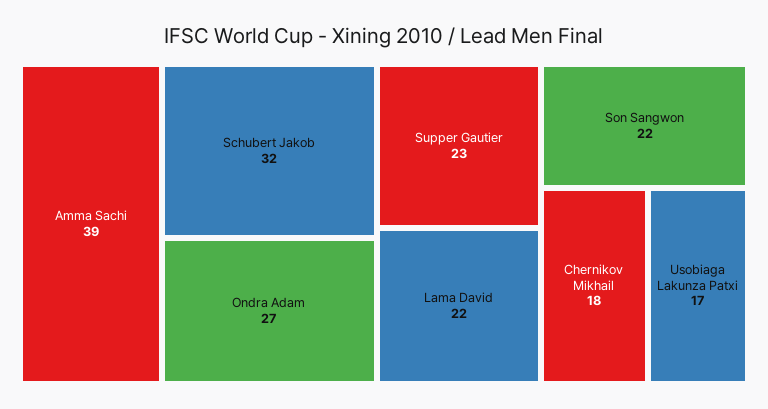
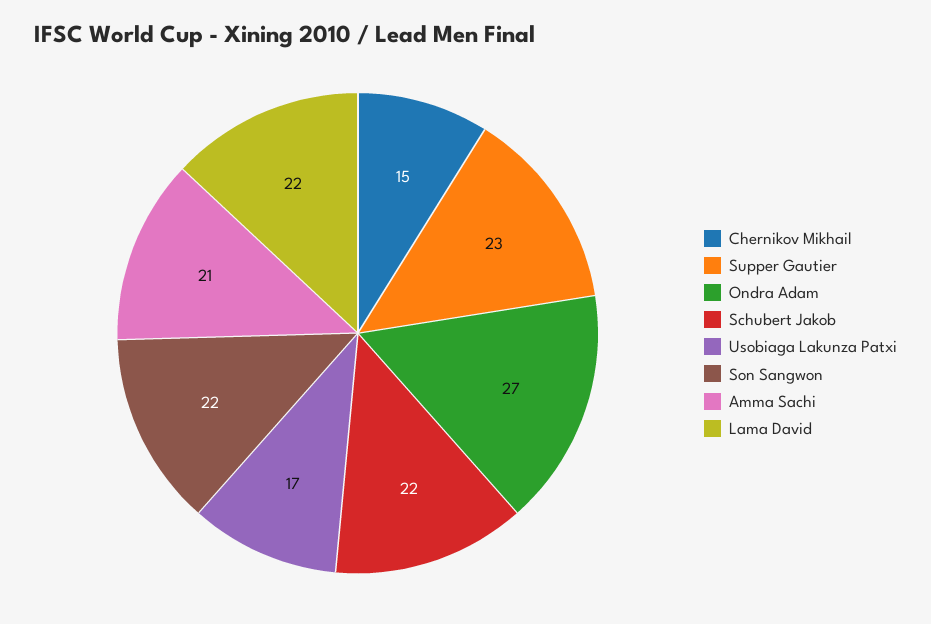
Amma Sachi: 39 -> 21
Schubert Jakob: 32 -> 22
Chernikov Mikhail: 18 -> 15

